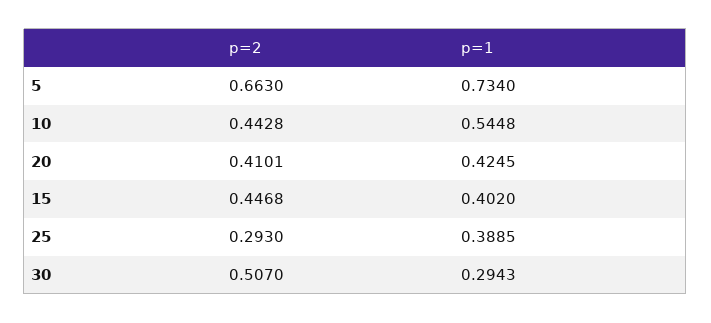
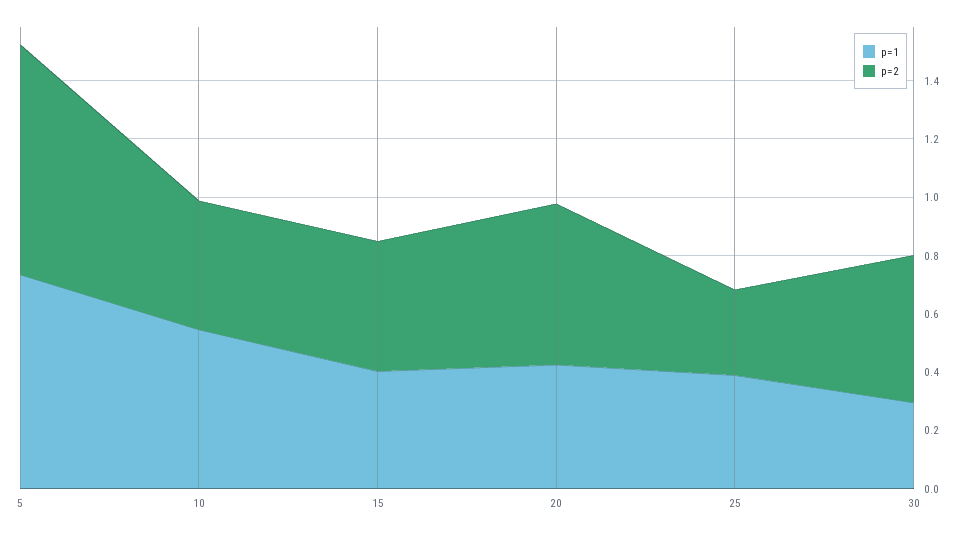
p=2, 5: 0.663 -> 0.8
p=2, 20: 0.4101 -> 0.55

